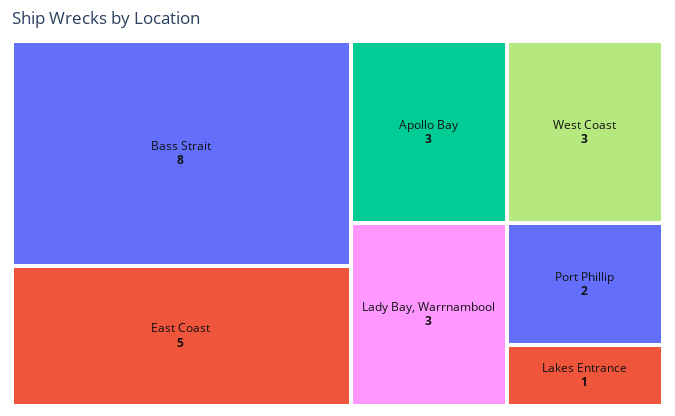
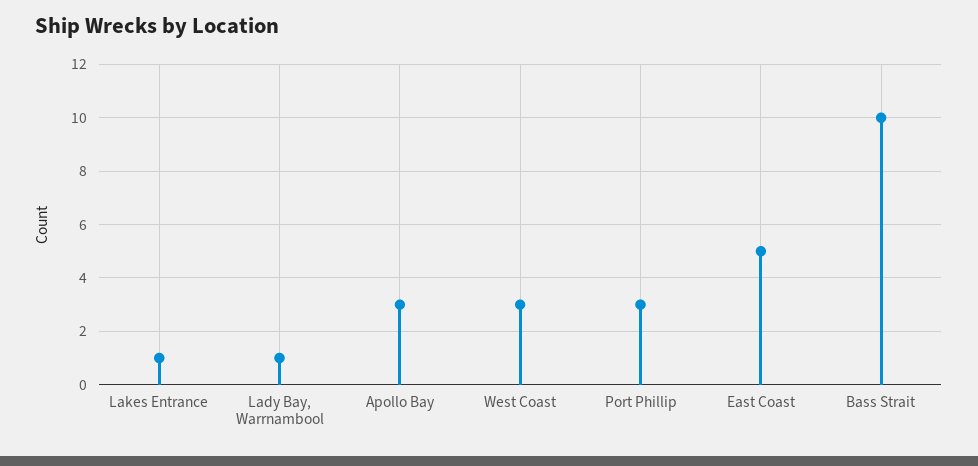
Bass Strait: 8 -> 10
Lady Bay, Warrnambool: 3 -> 1
Port Phillip: 2 -> 3

